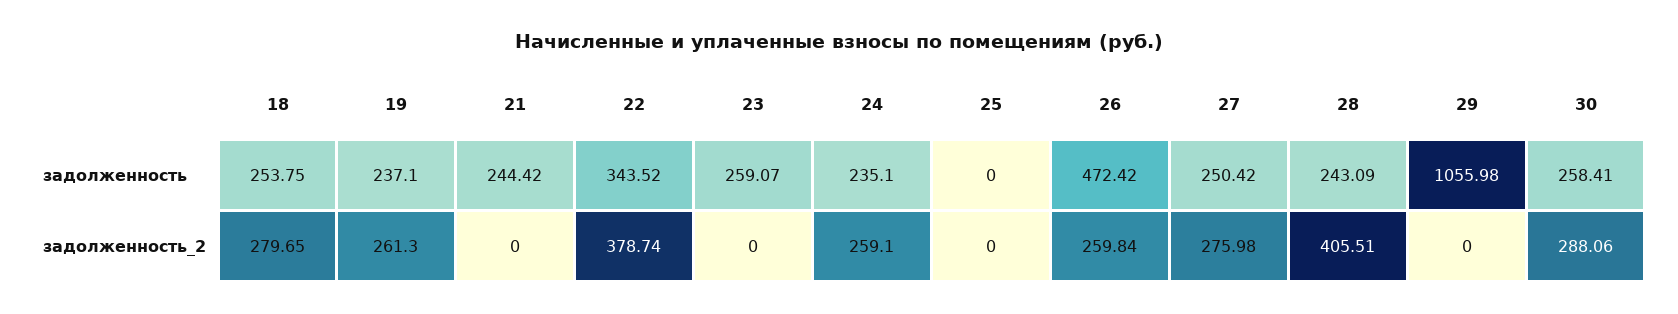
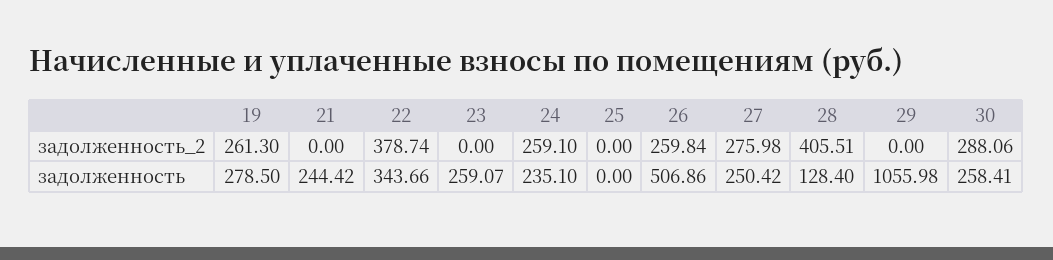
18, задолженность: 253.75 -> none
19, задолженность: 237.1 -> 278.5
22, задолженность: 343.52 -> 343.66
26, задолженность: 472.42 -> 506.86
28, задолженность: 243.09 -> 128.4
18, задолженность_2: 279.65 -> none

